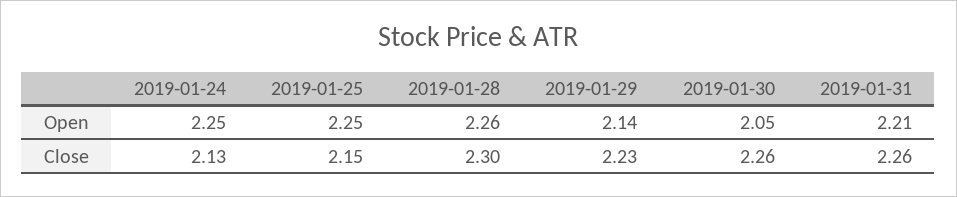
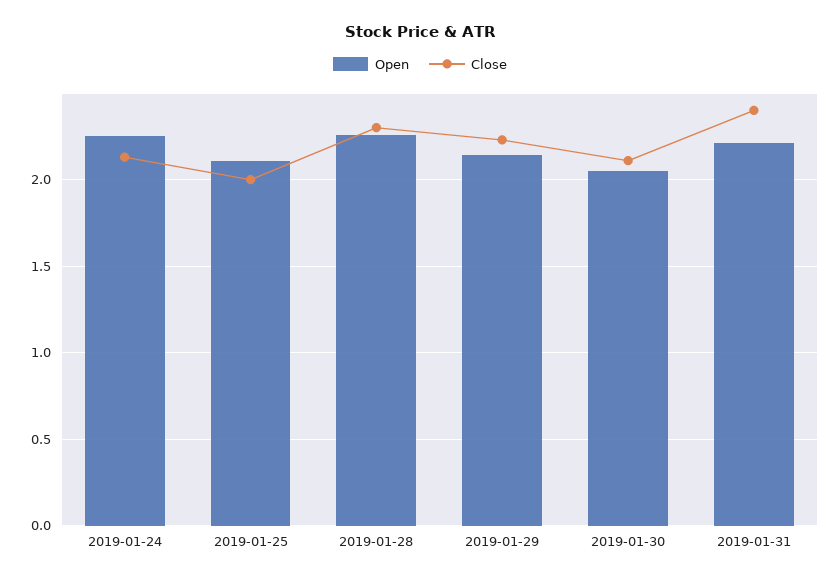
Open, 2019-01-25: 2.25 -> 2.1
Close, 2019-01-25: 2.15 -> 2
Close, 2019-01-30: 2.26 -> 2.1
Close, 2019-01-31: 2.26 -> 2.4

